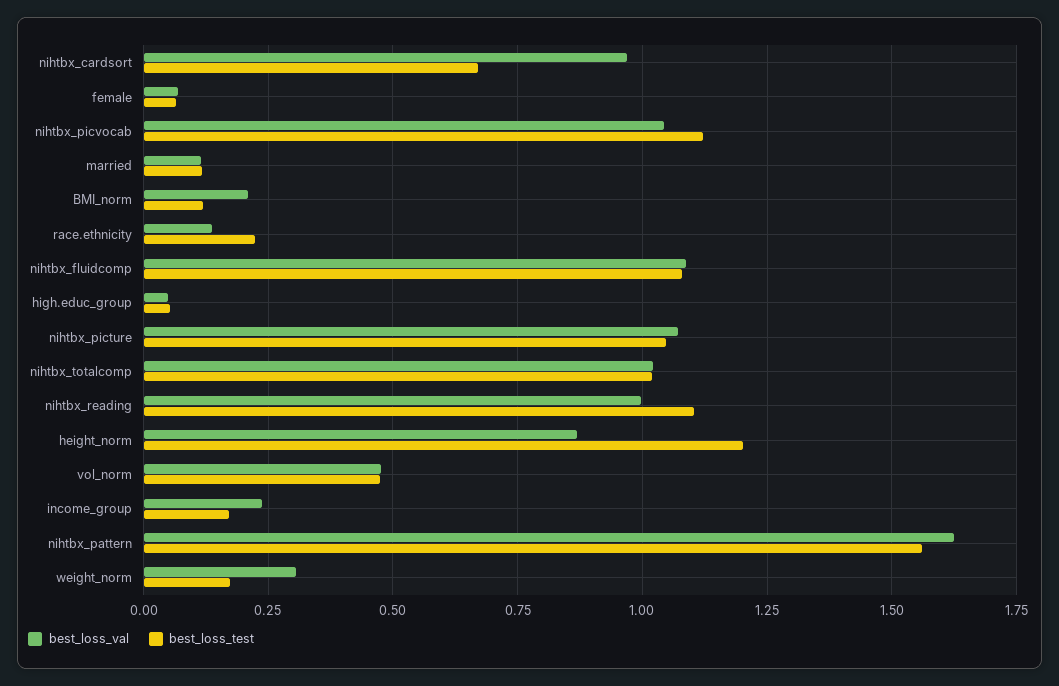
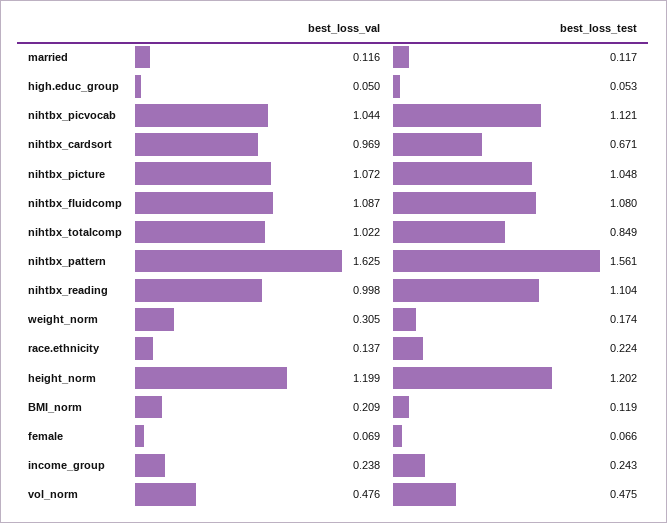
best_loss_test, nihtbx_totalcomp: 1.025 -> 0.849
best_loss_val, height_norm: 0.875 -> 1.199
best_loss_test, income_group: 0.175 -> 0.243

